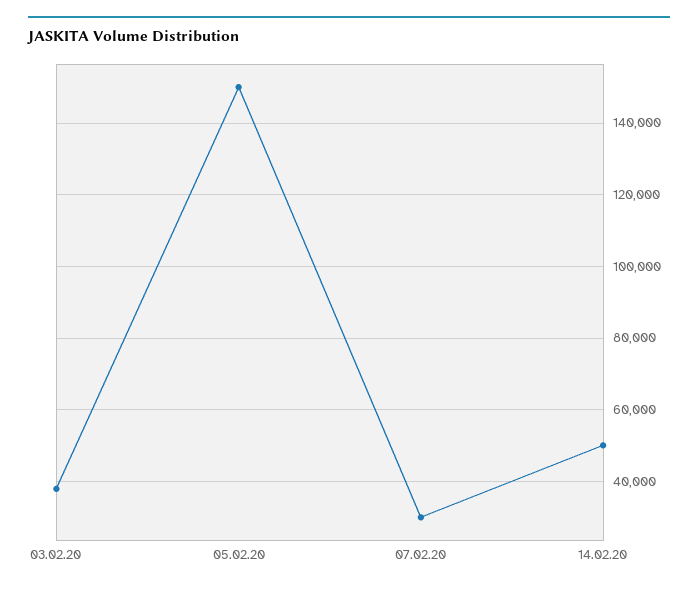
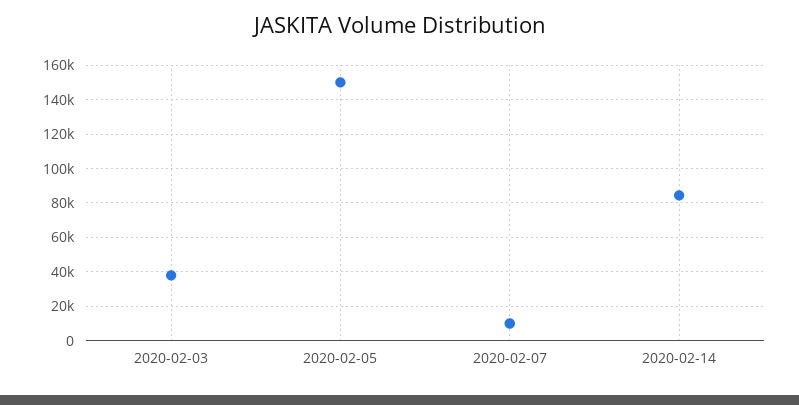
07.02.20: 30000 -> 10000
14.02.20: 50000 -> 85000

